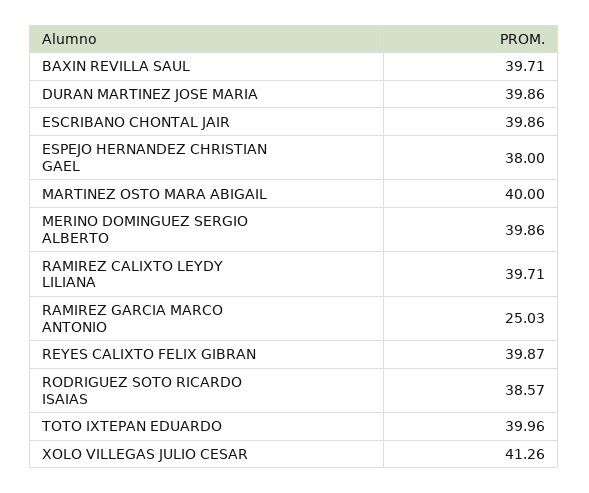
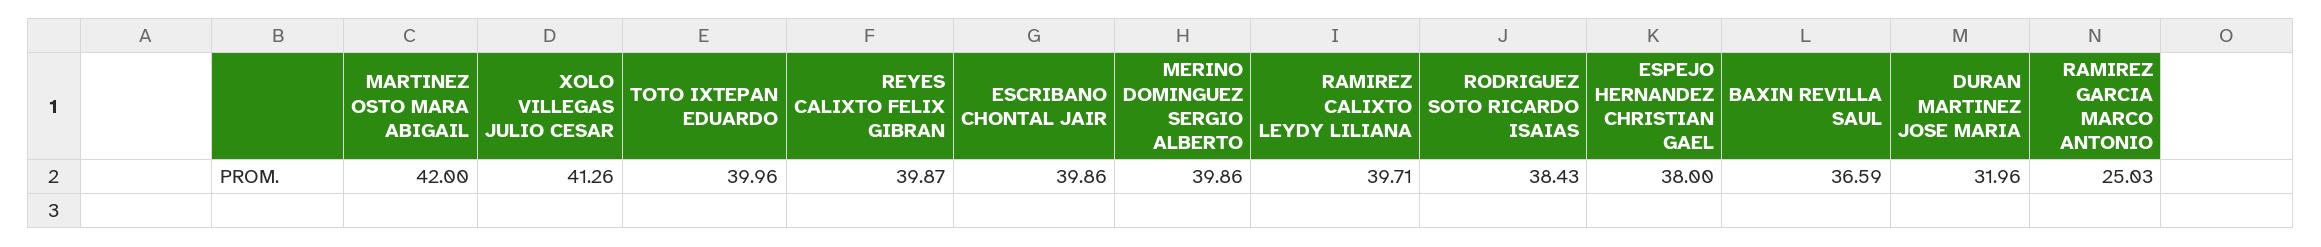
BAXIN REVILLA SAUL: 39.71 -> 36.59
DURAN MARTINEZ JOSE MARIA: 39.86 -> 31.96
MARTINEZ OSTO MARA ABIGAIL: 40 -> 42
RODRIGUEZ SOTO RICARDO ISAIAS: 38.57 -> 38.43

